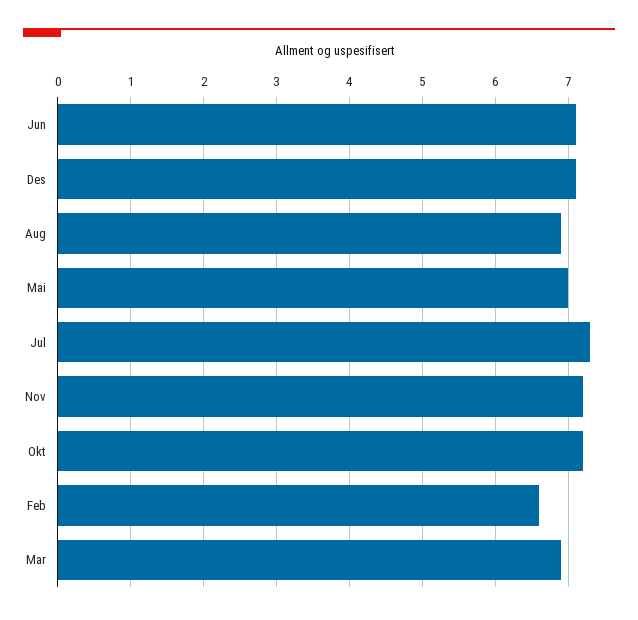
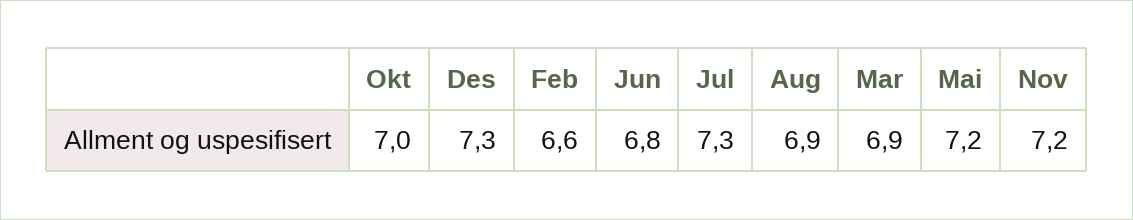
Jun: 7.1 -> 6.8
Des: 7.1 -> 7.3
Mai: 7 -> 7.2
Okt: 7.2 -> 7

